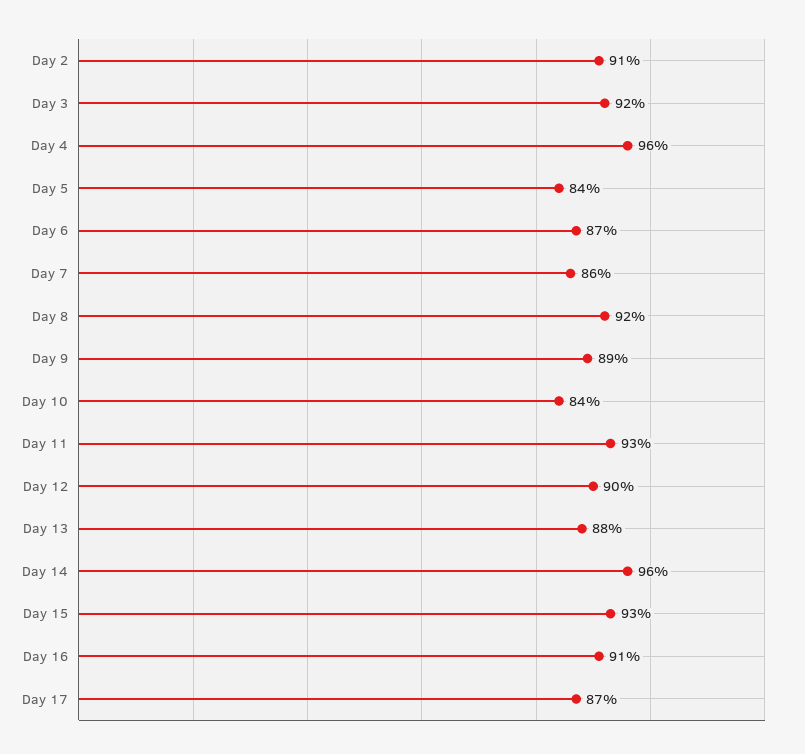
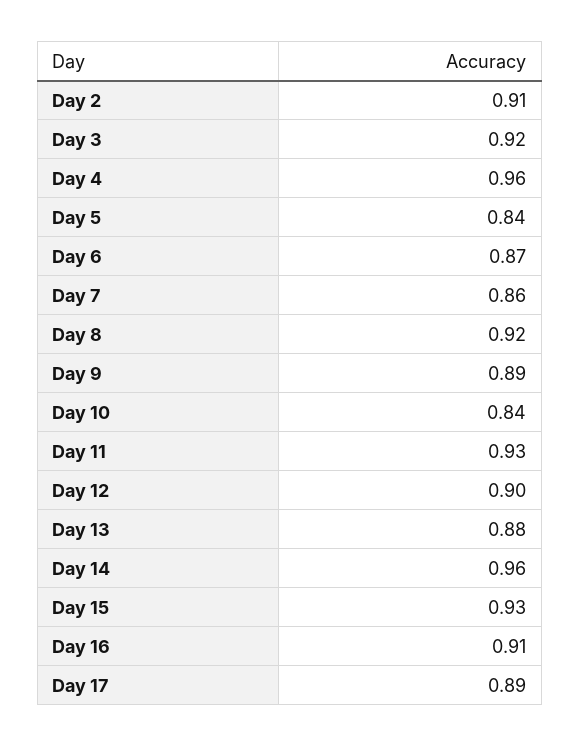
Day 17: 0.87 -> 0.89

